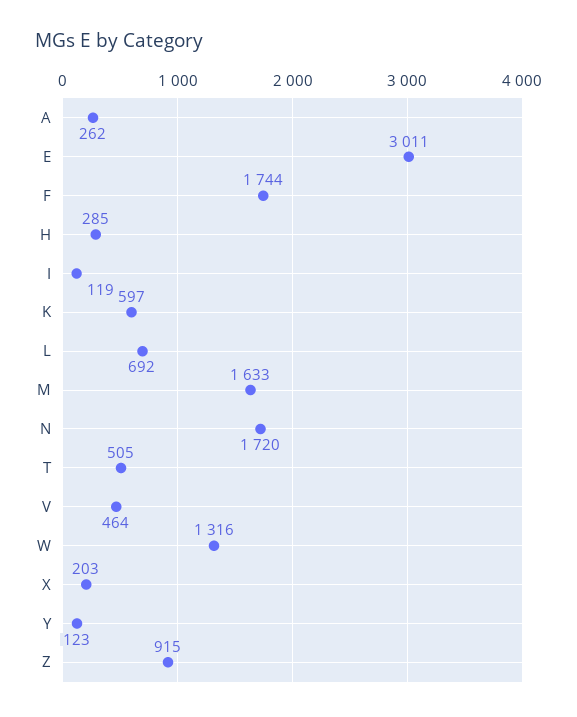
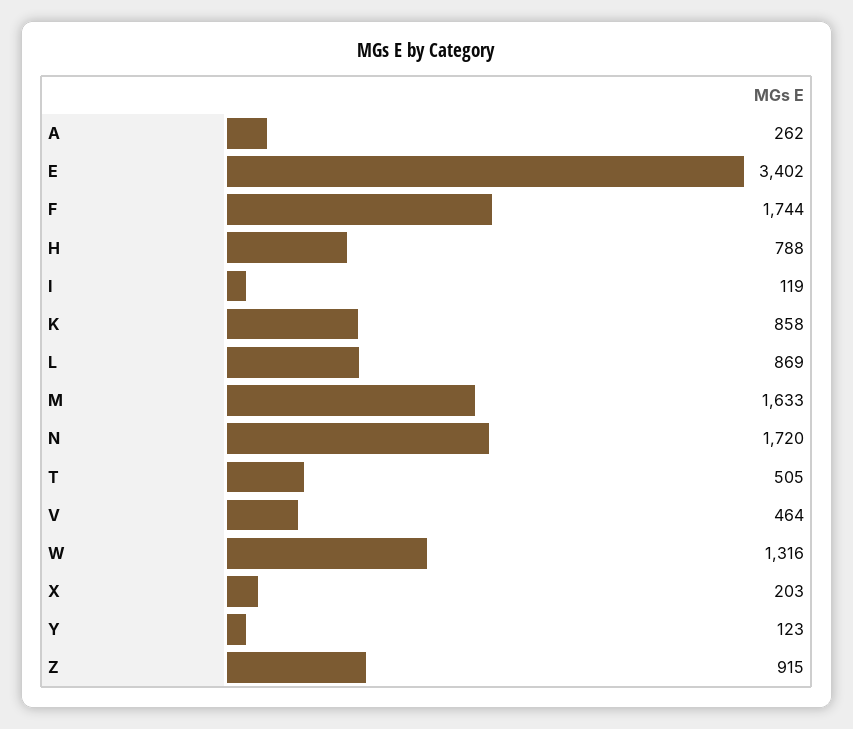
E: 3011 -> 3402
H: 285 -> 788
K: 597 -> 858
L: 692 -> 869

